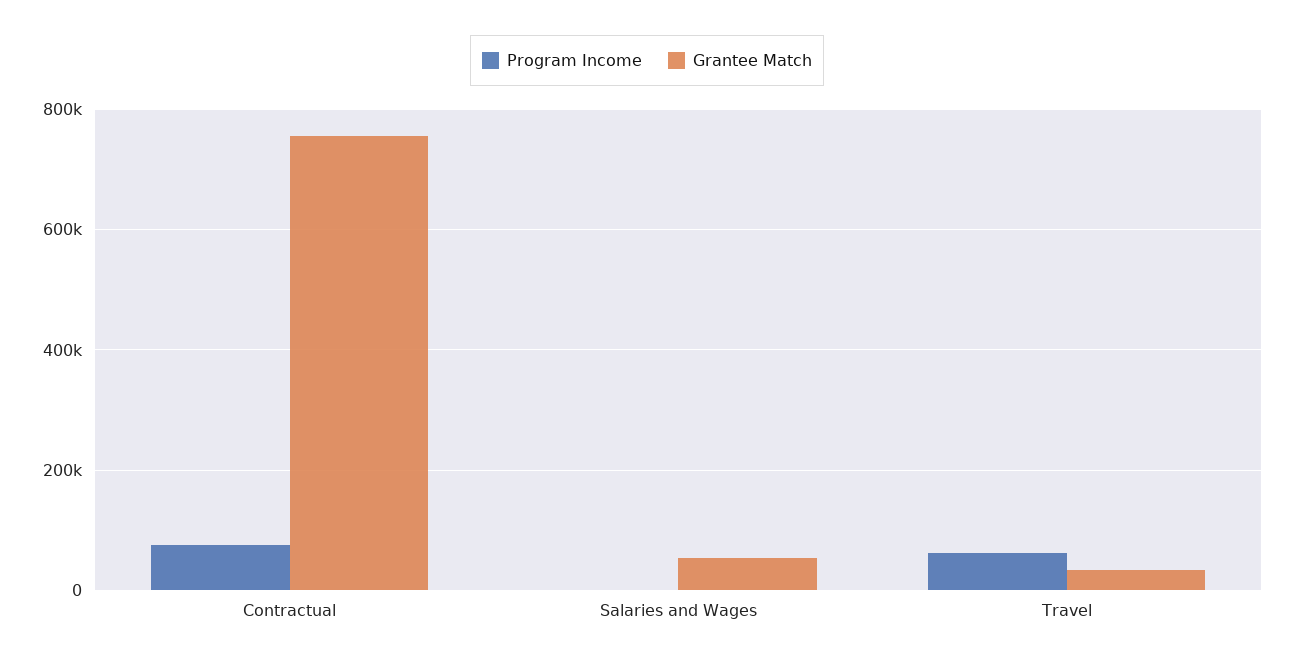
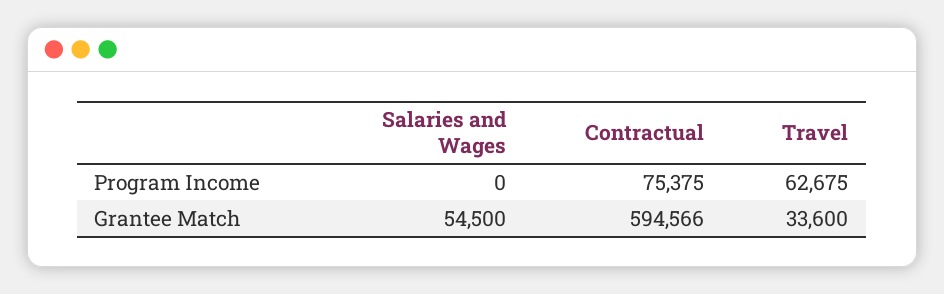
Grantee Match, Contractual: 760000 -> 594566

